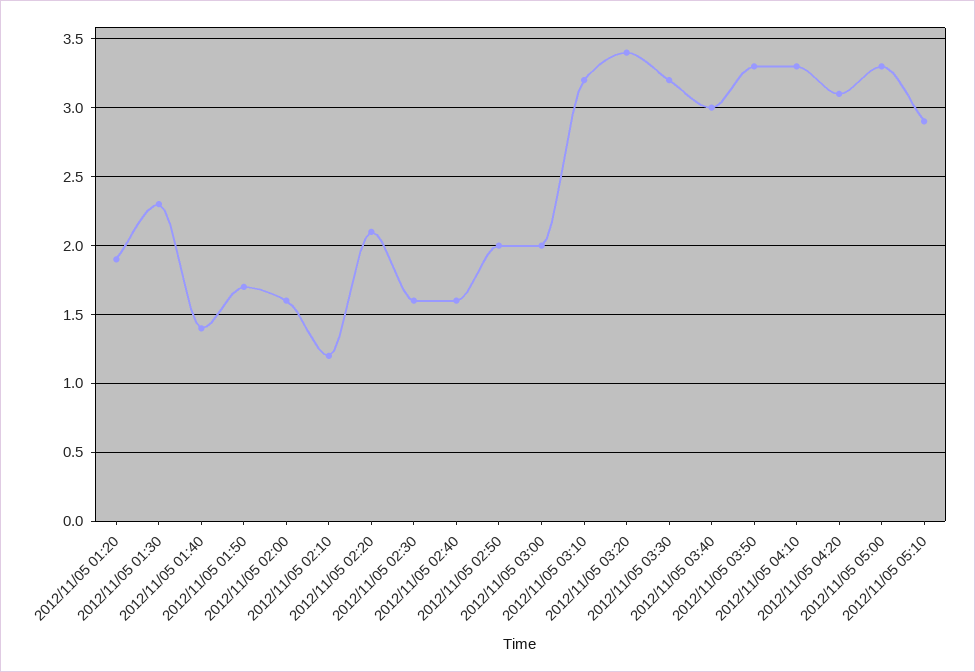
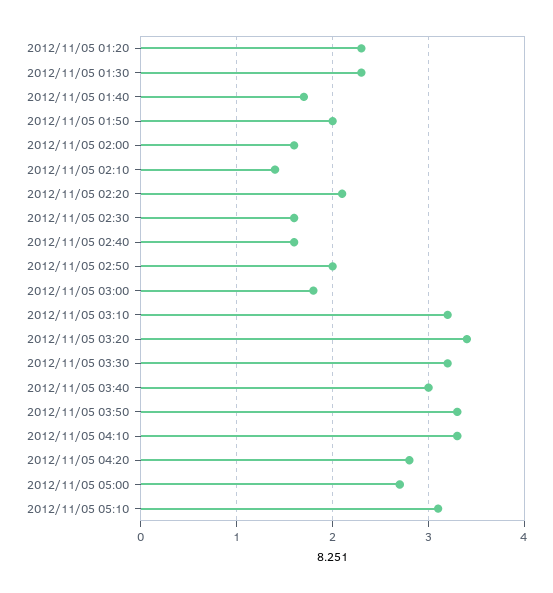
2012/11/05 01:20: 1.9 -> 2.3
2012/11/05 01:40: 1.4 -> 1.7
2012/11/05 01:50: 1.7 -> 2
2012/11/05 02:10: 1.2 -> 1.4
2012/11/05 03:00: 2 -> 1.8
2012/11/05 04:20: 3.1 -> 2.8
2012/11/05 05:00: 3.3 -> 2.7
2012/11/05 05:10: 2.9 -> 3.1

